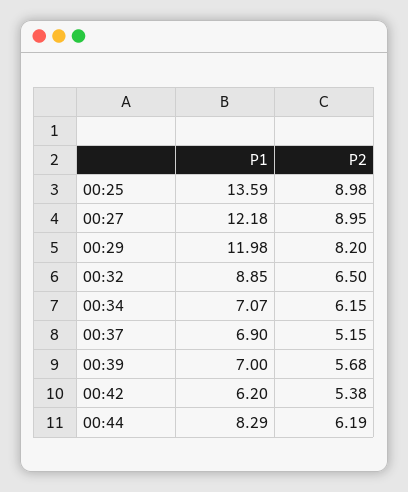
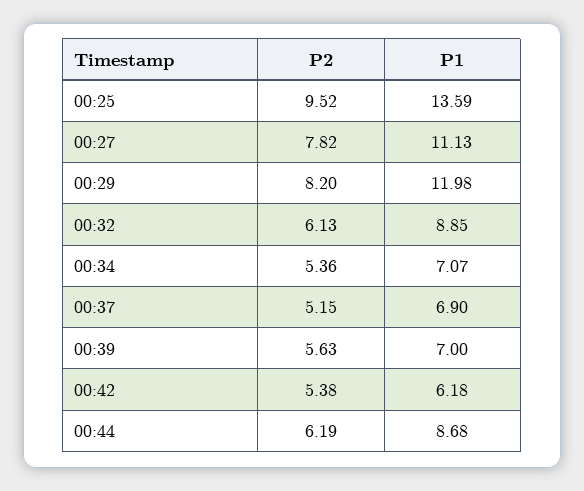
P2, 00:25: 8.98 -> 9.52
P1, 00:27: 12.18 -> 11.13
P2, 00:27: 8.95 -> 7.82
P2, 00:32: 6.5 -> 6.13
P2, 00:34: 6.15 -> 5.36
P2, 00:39: 5.68 -> 5.63
P1, 00:42: 6.2 -> 6.18
P1, 00:44: 8.29 -> 8.68

